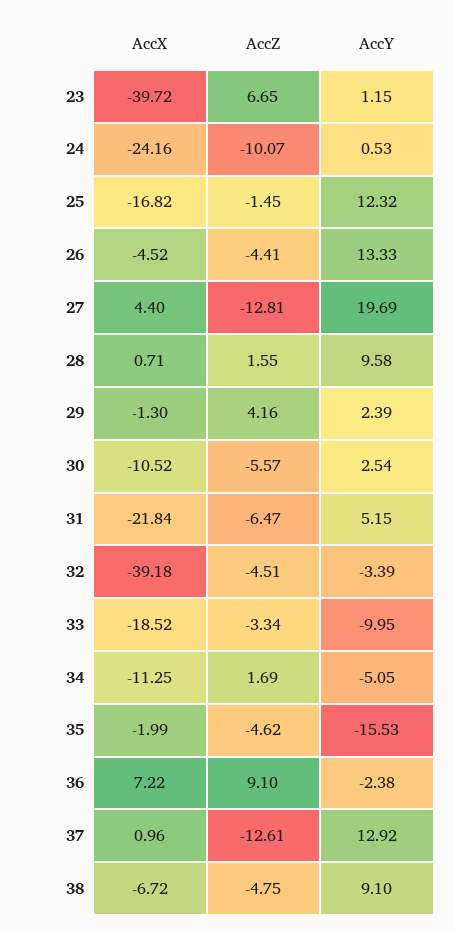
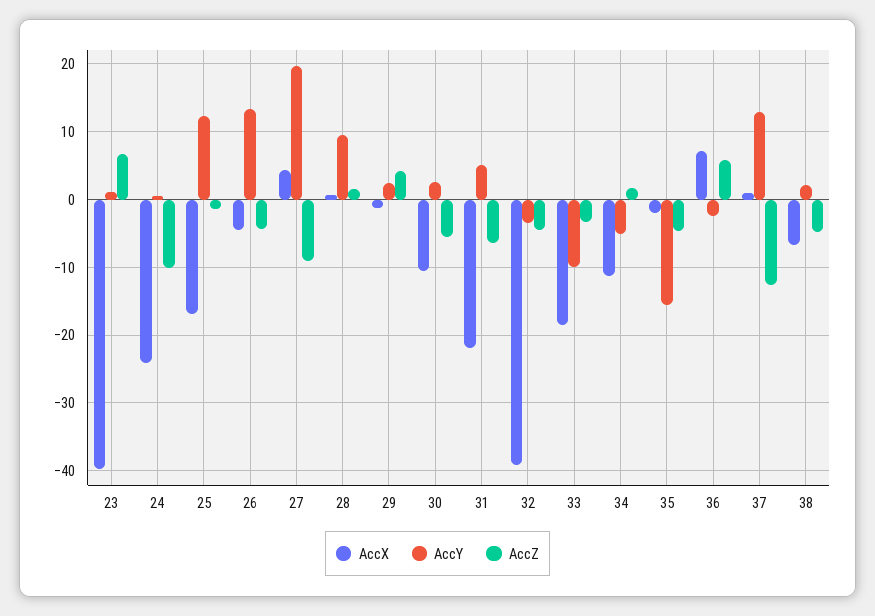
AccZ, 27: -12.81 -> -9
AccZ, 36: 9.1 -> 6
AccY, 38: 9.1 -> 2

